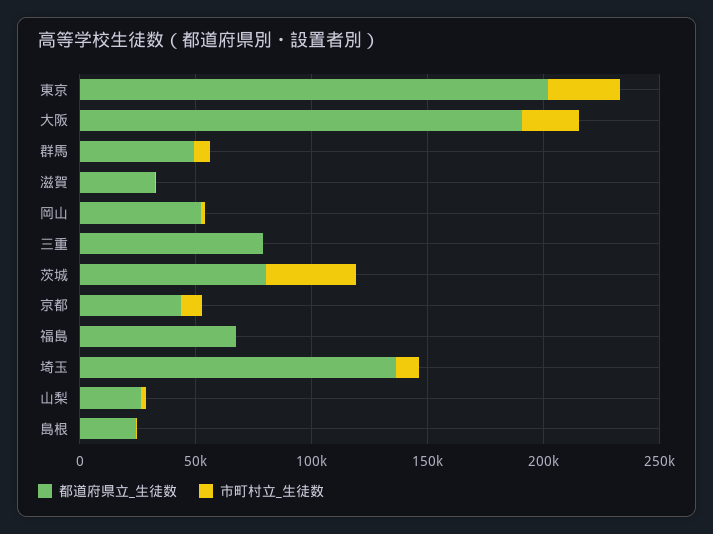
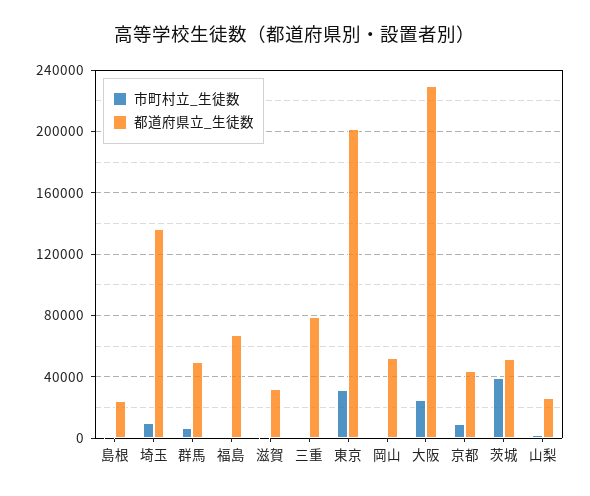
都道府県立_生徒数, 大阪: 190000 -> 230000
都道府県立_生徒数, 茨城: 80000 -> 50000

